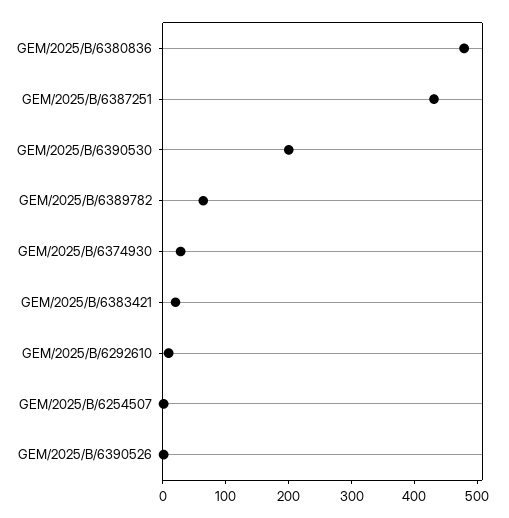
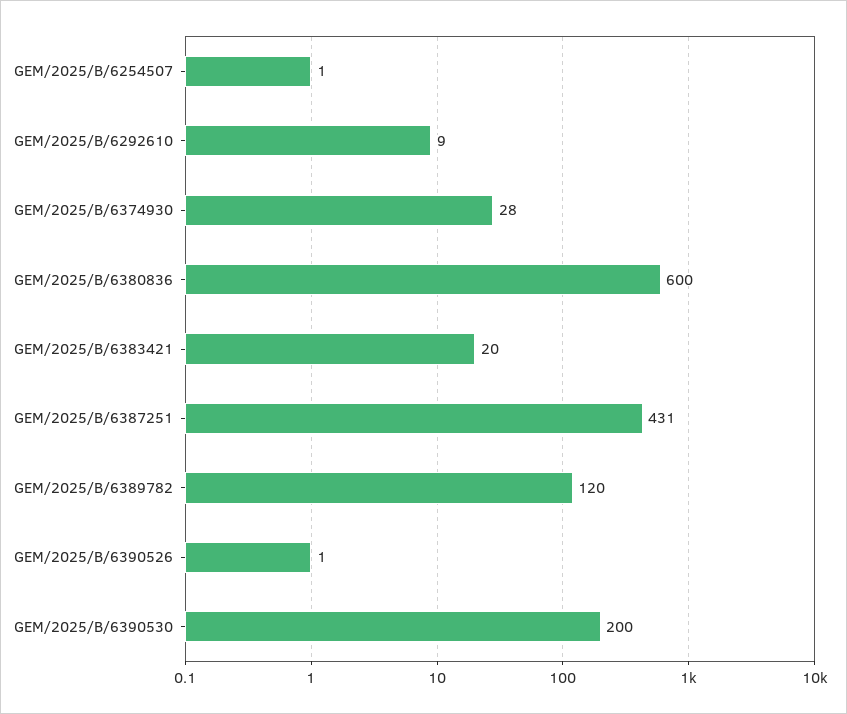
GEM/2025/B/6380836: 480 -> 600
GEM/2025/B/6389782: 60 -> 120

